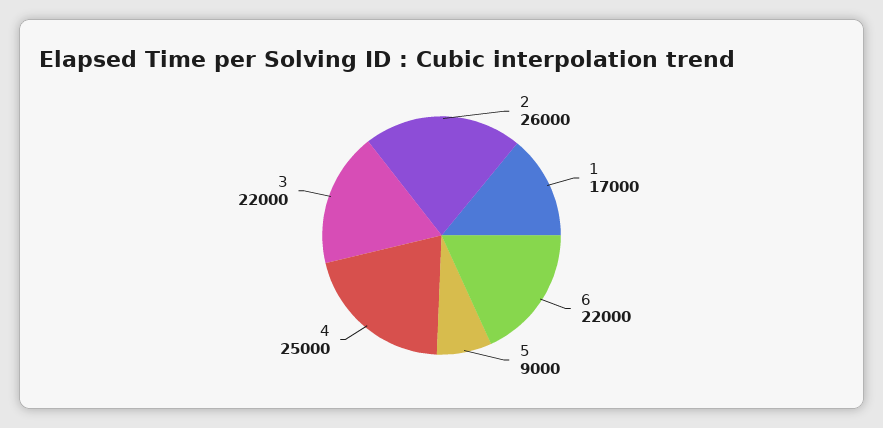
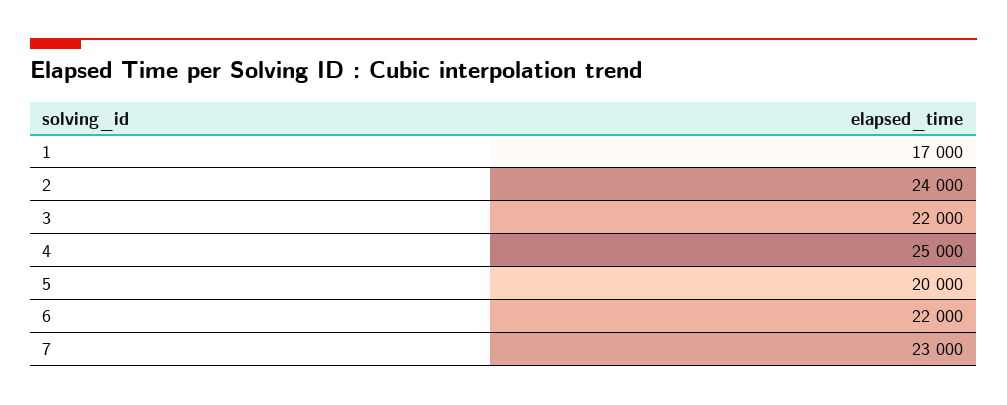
2: 26000 -> 24000
5: 9000 -> 20000
7: none -> 23000

